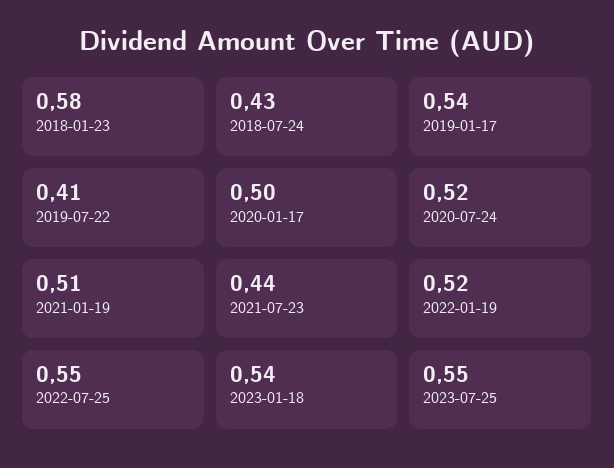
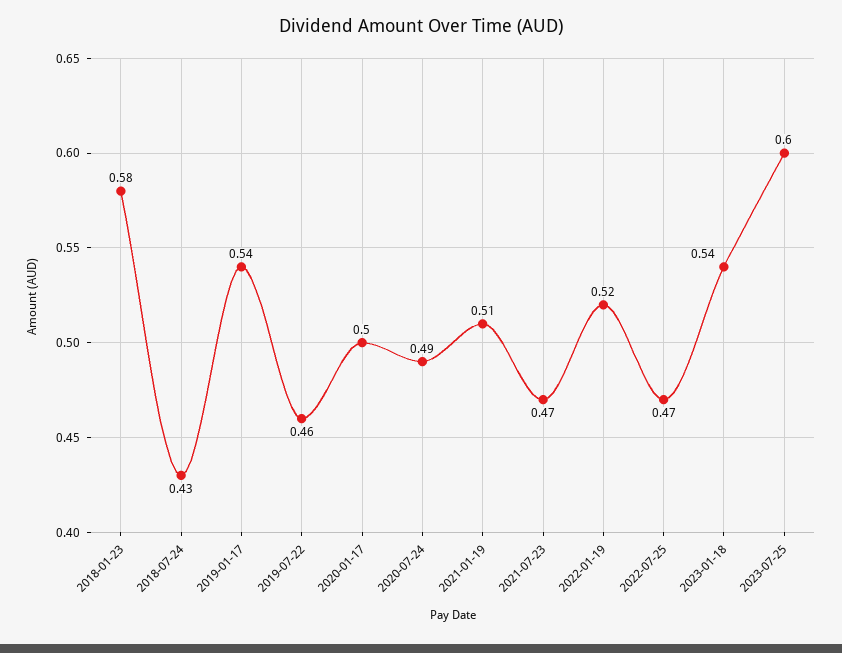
2019-07-22: 0.41 -> 0.46
2020-07-24: 0.52 -> 0.49
2021-07-23: 0.44 -> 0.47
2022-07-25: 0.55 -> 0.47
2023-07-25: 0.55 -> 0.6

